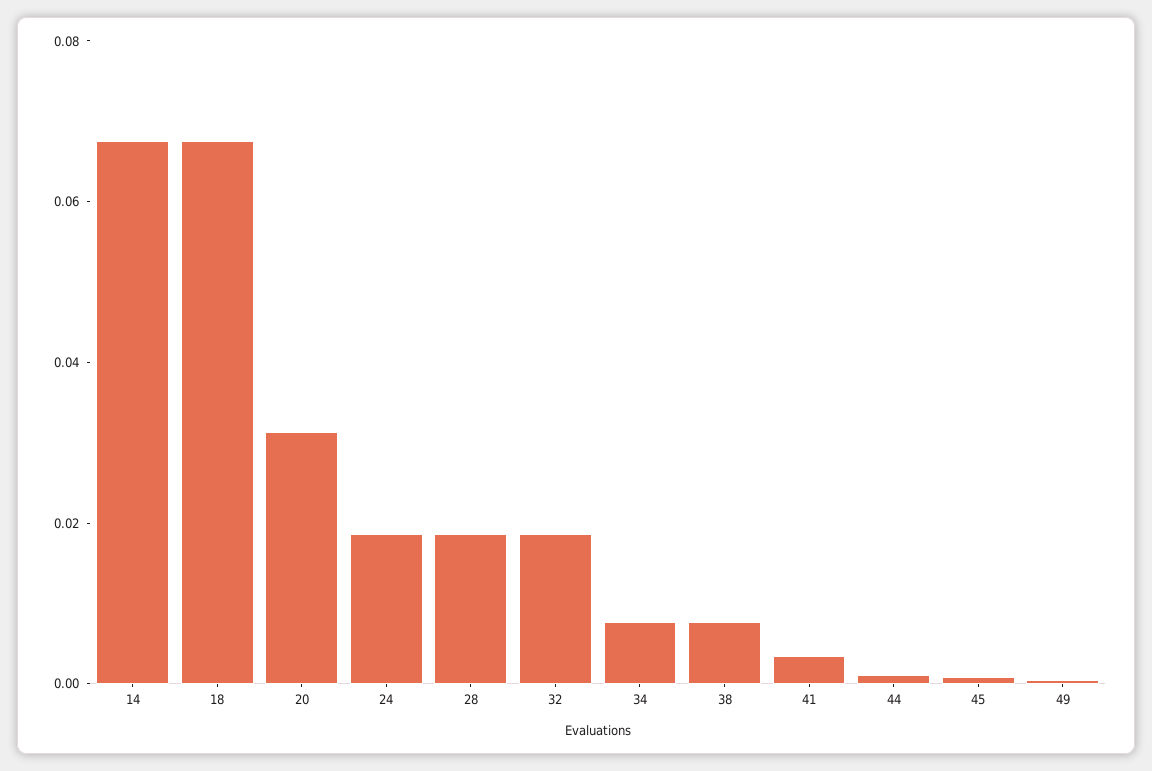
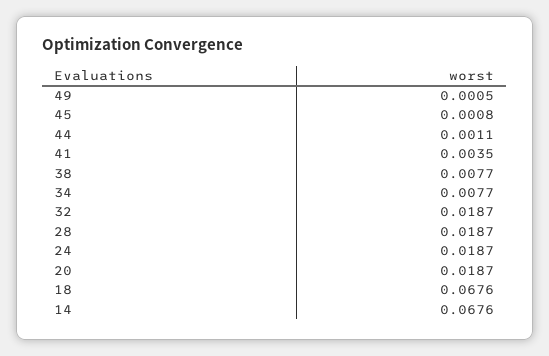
20: 0.03 -> 0.0187

